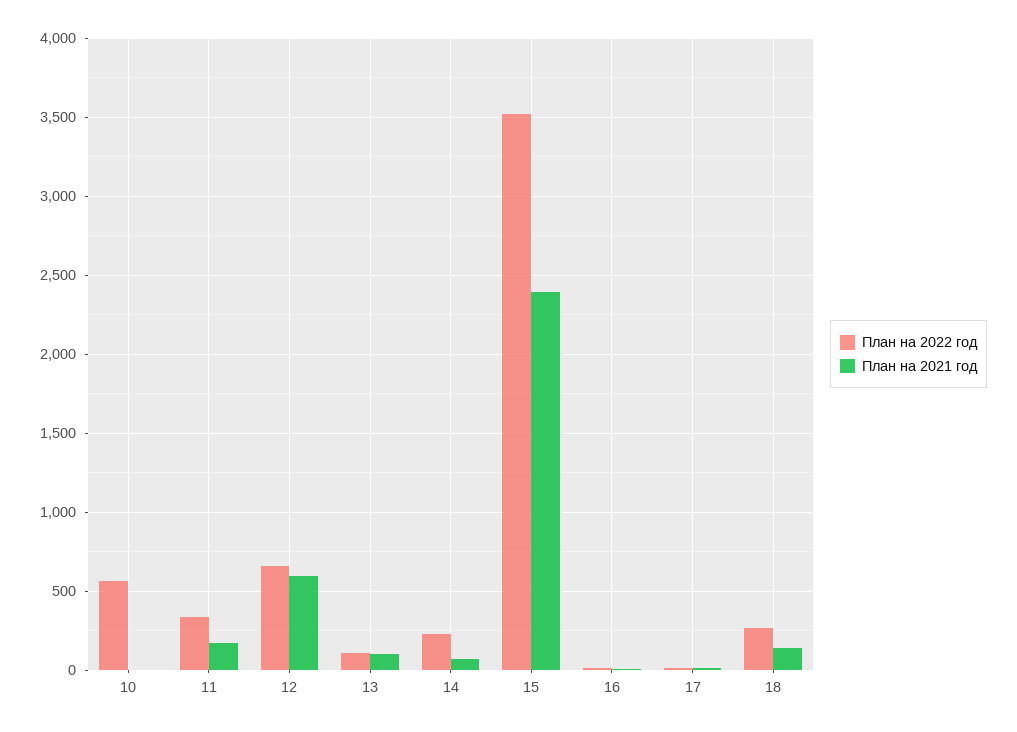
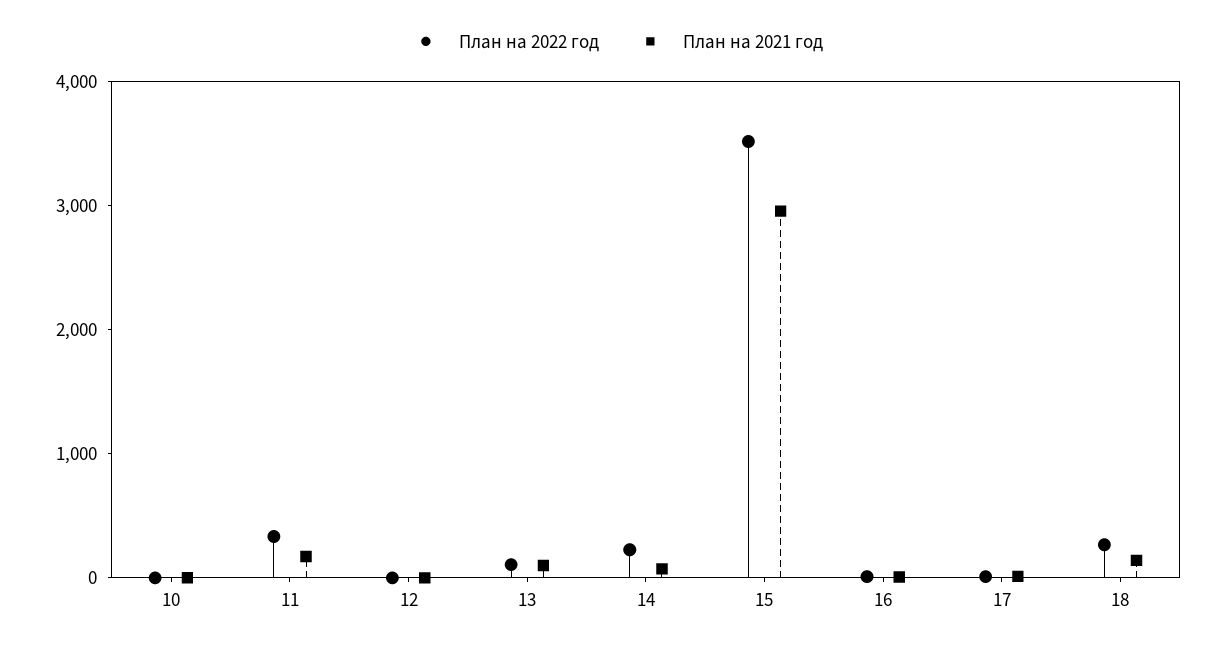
План на 2022 год, 10: 550 -> 0
План на 2022 год, 12: 650 -> 0
План на 2021 год, 12: 600 -> 0
План на 2021 год, 15: 2400 -> 3000

